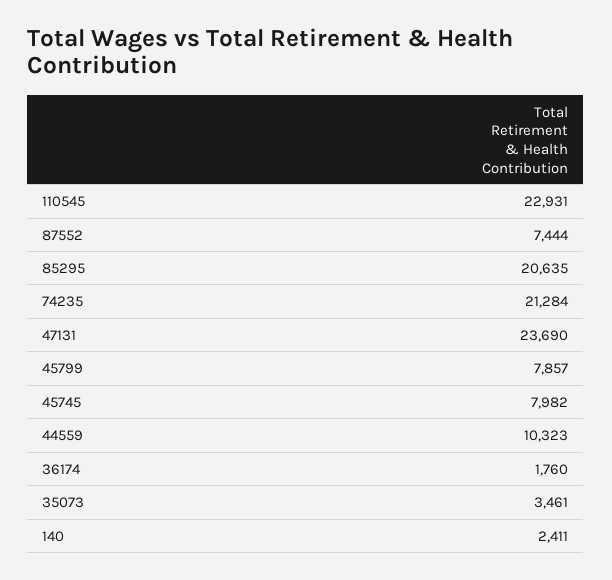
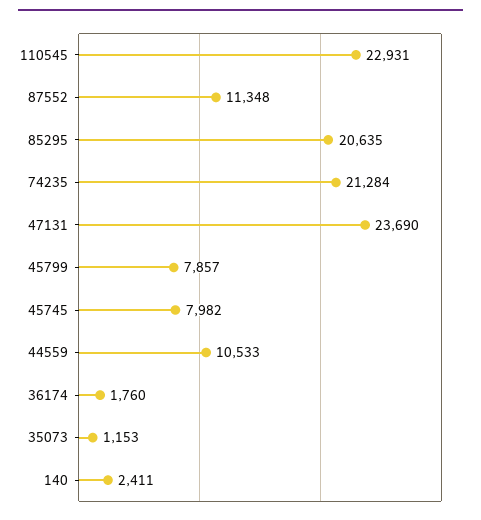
87552: 7444 -> 11348
44559: 10323 -> 10533
35073: 3461 -> 1153

